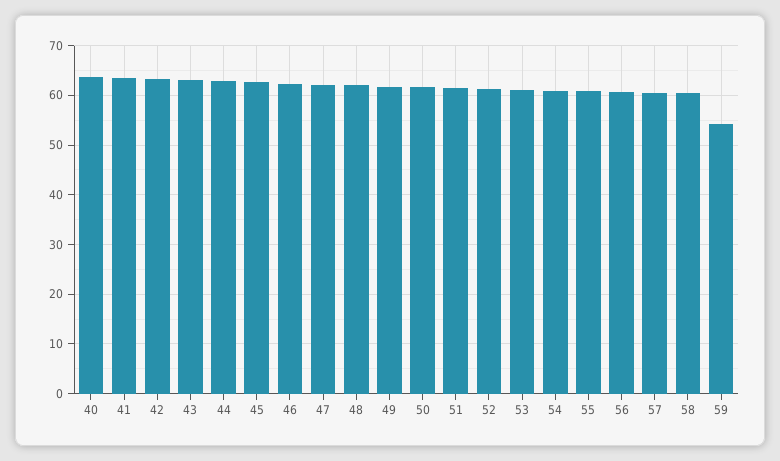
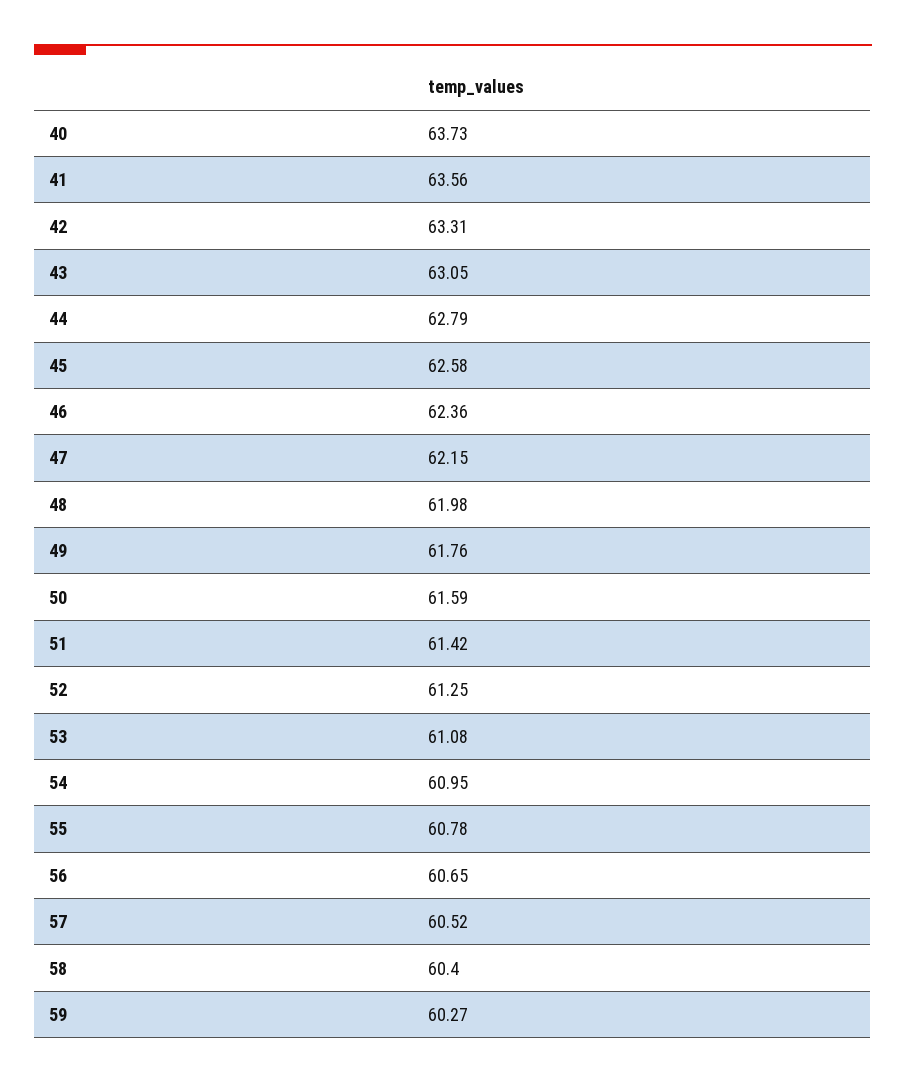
59: 54 -> 60.27

